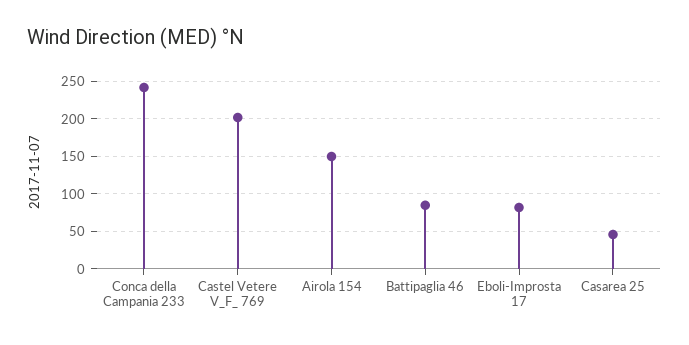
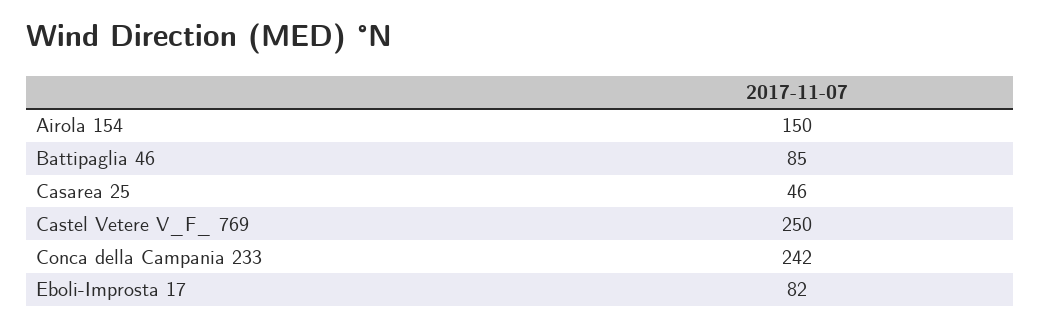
Castel Vetere V_F_ 769: 200 -> 250

